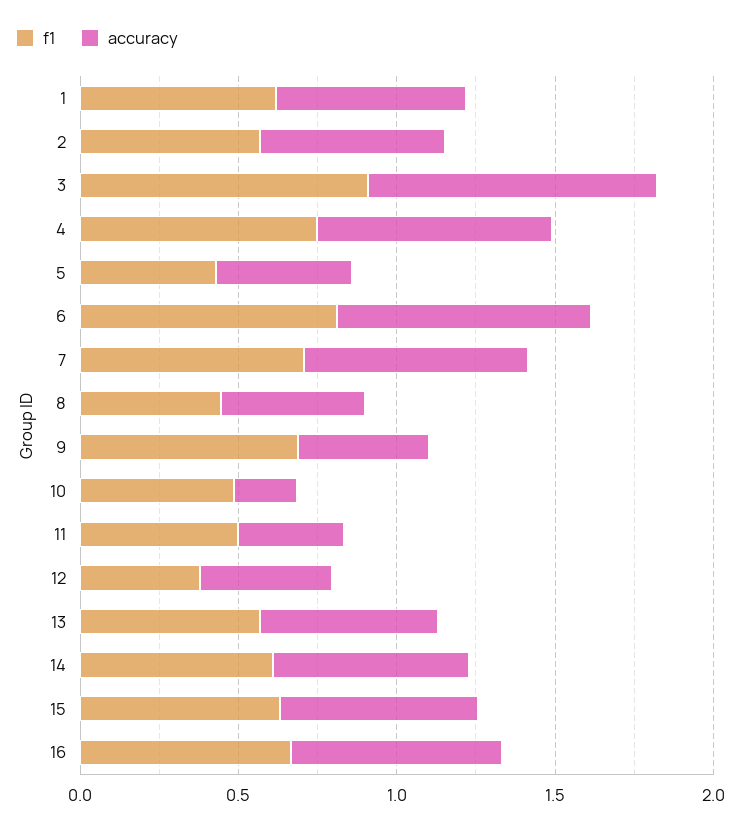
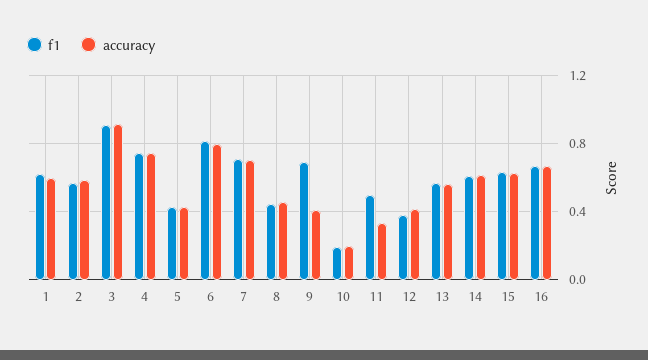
f1, 10: 0.5 -> 0.2

